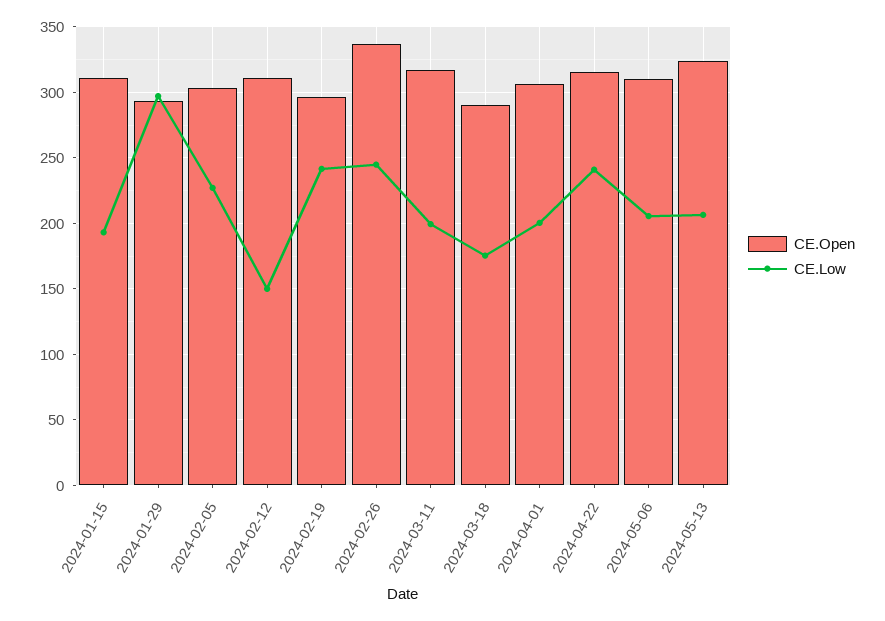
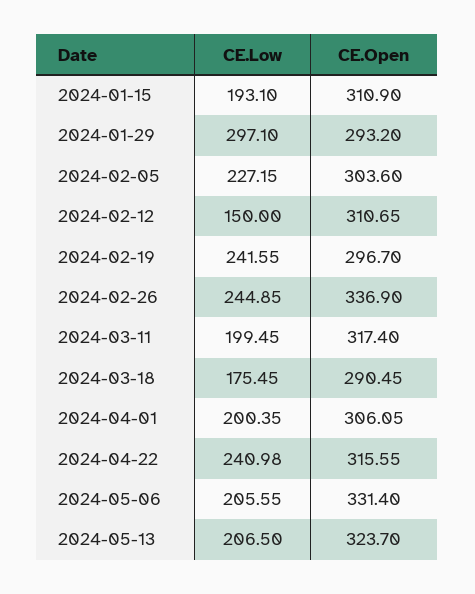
CE.Open, 2024-05-06: 310 -> 331.4

